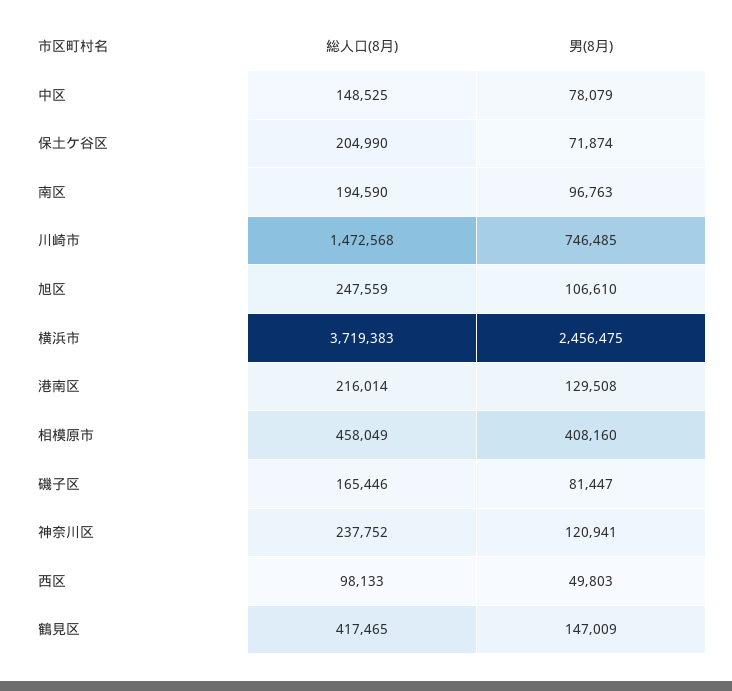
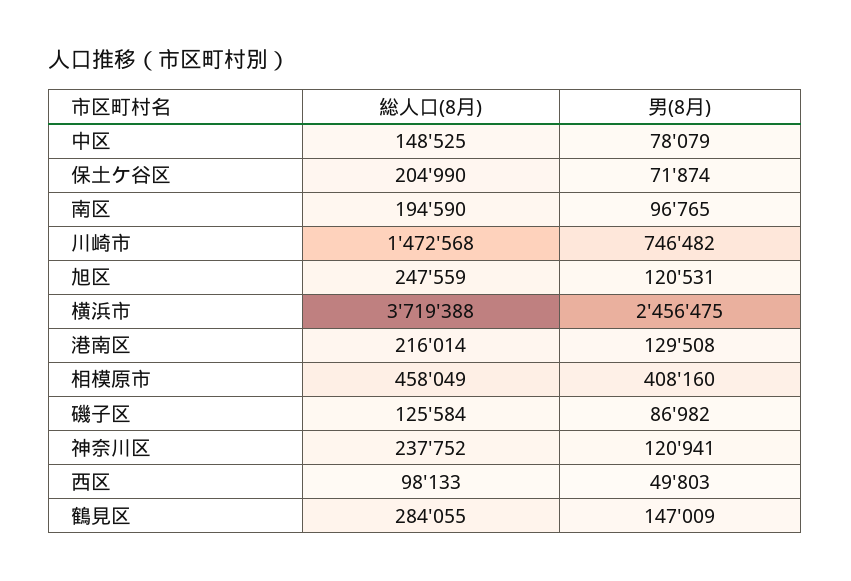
男(8月), 南区: 96763 -> 96765
男(8月), 川崎市: 746485 -> 746482
男(8月), 旭区: 106610 -> 120531
総人口(8月), 横浜市: 3719383 -> 3719388
総人口(8月), 磯子区: 165446 -> 125584
男(8月), 磯子区: 81447 -> 86982
総人口(8月), 鶴見区: 417465 -> 284055

